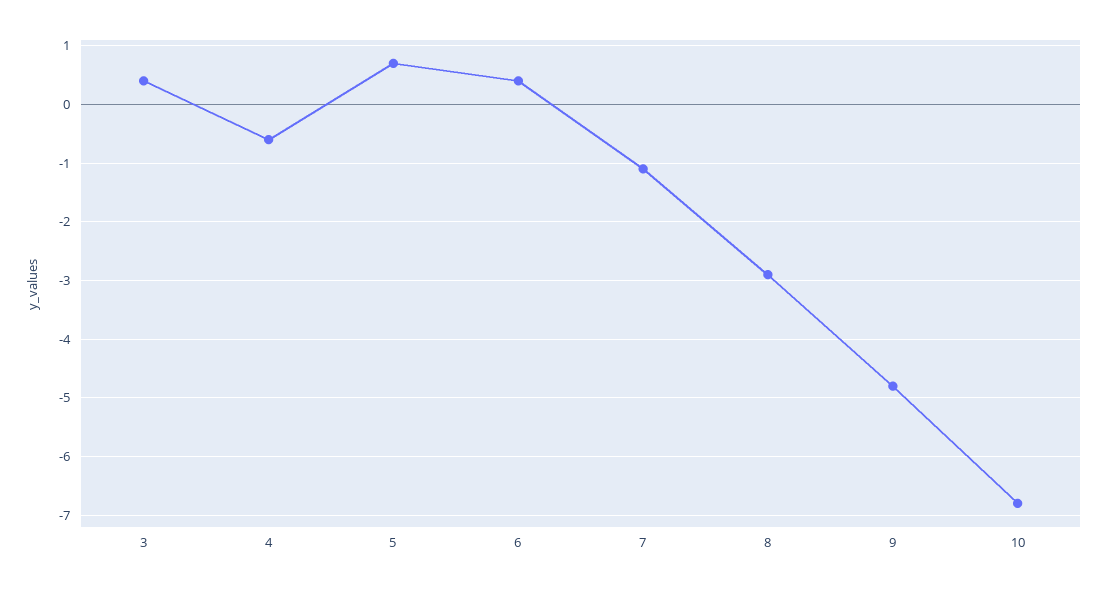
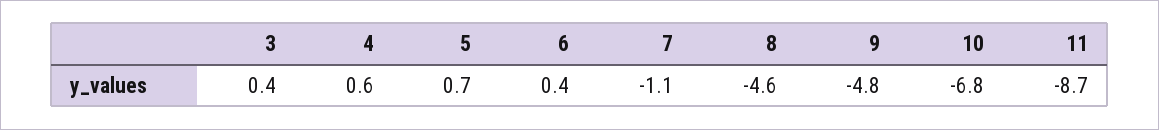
4: -0.5 -> 0.6
8: -3 -> -4.6
11: none -> -8.7

